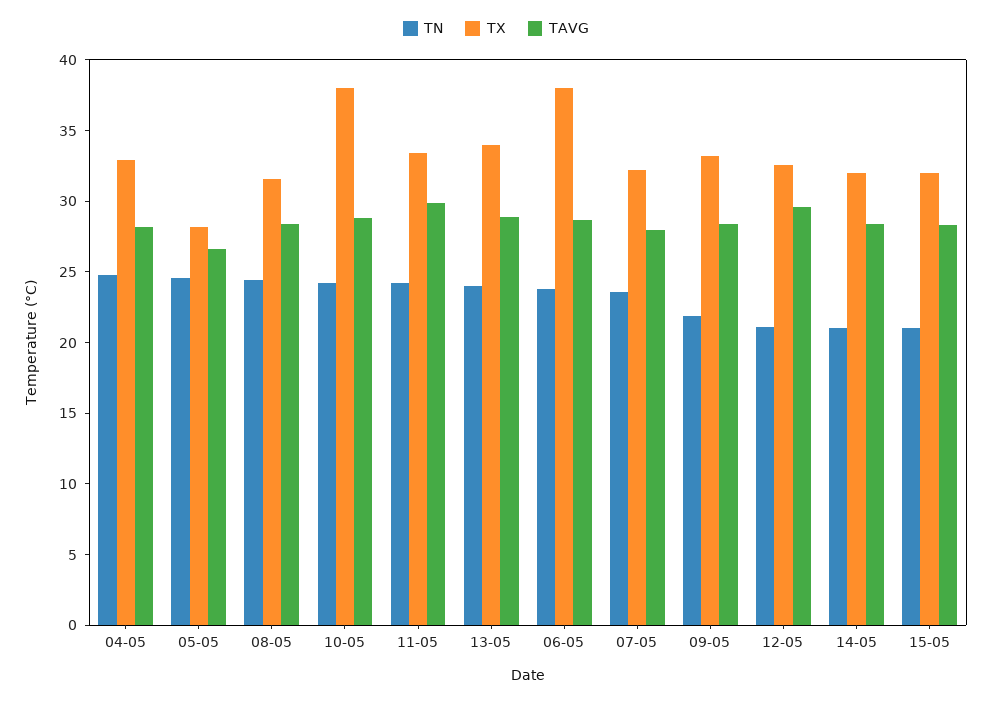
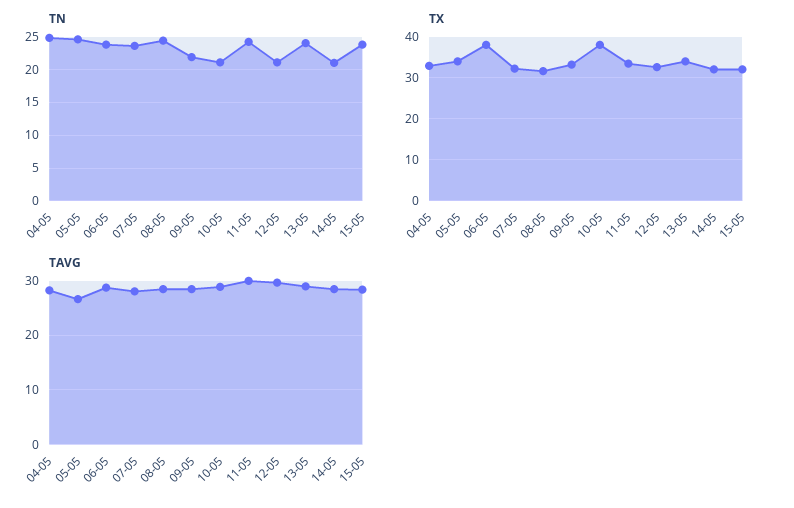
TX, 05-05: 28 -> 34
TN, 10-05: 24 -> 21
TN, 15-05: 21 -> 24

